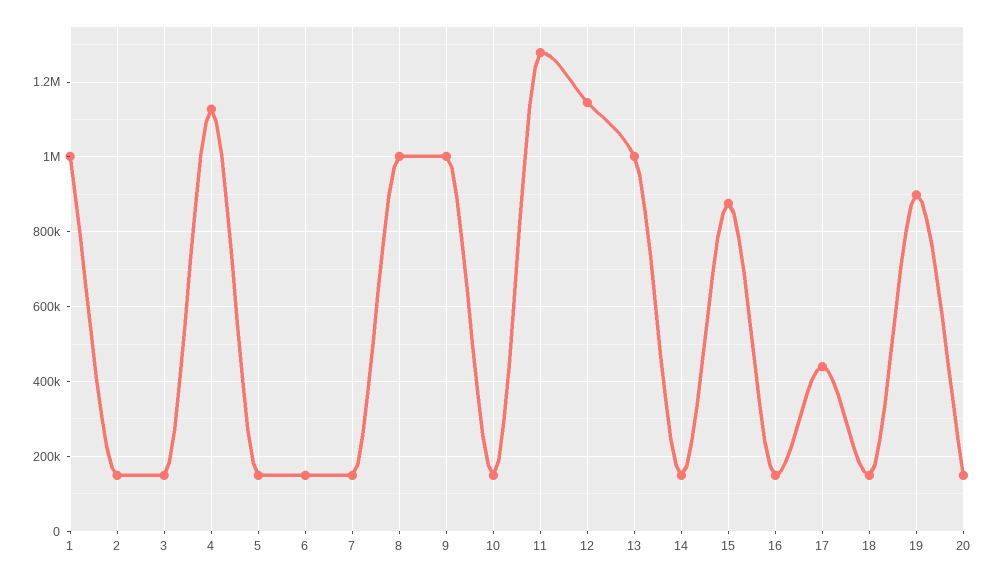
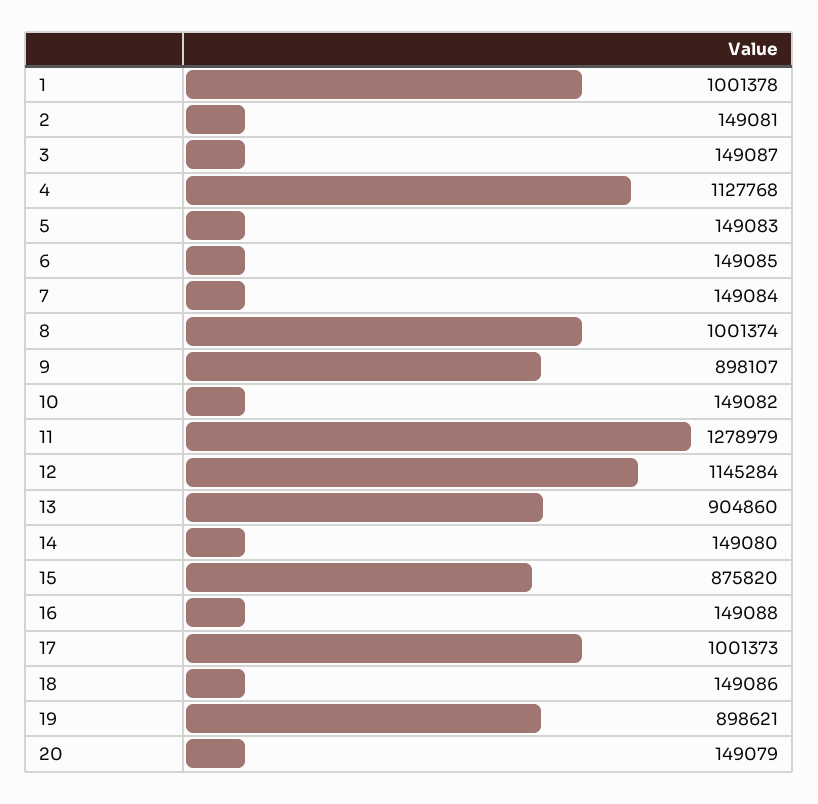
9: 1000000 -> 898107
13: 1000000 -> 904860
17: 440000 -> 1001373

